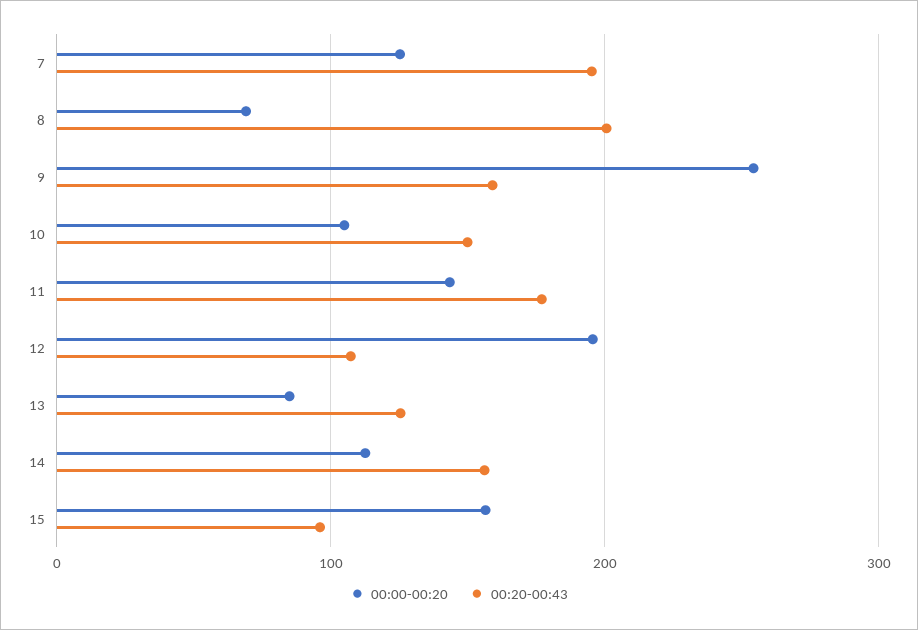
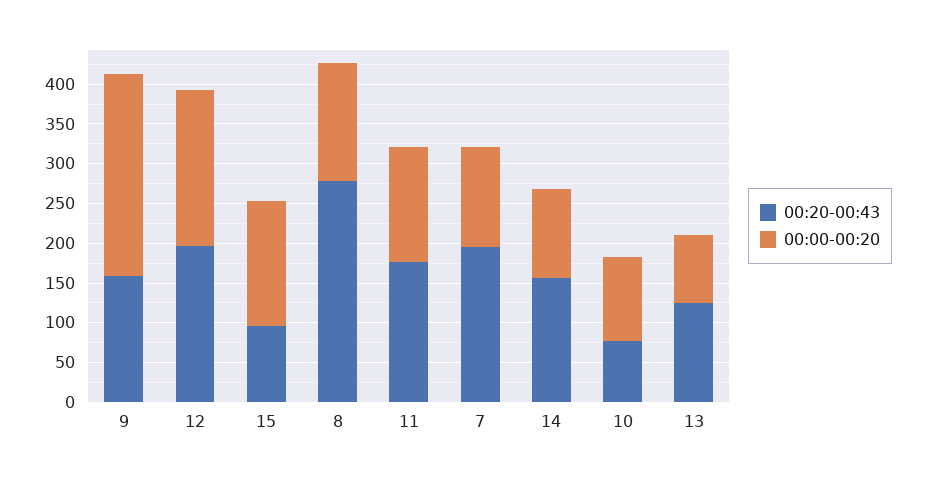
00:00-00:20, 8: 70 -> 150
00:20-00:43, 8: 200 -> 275
00:20-00:43, 10: 150 -> 75
00:20-00:43, 12: 110 -> 200

